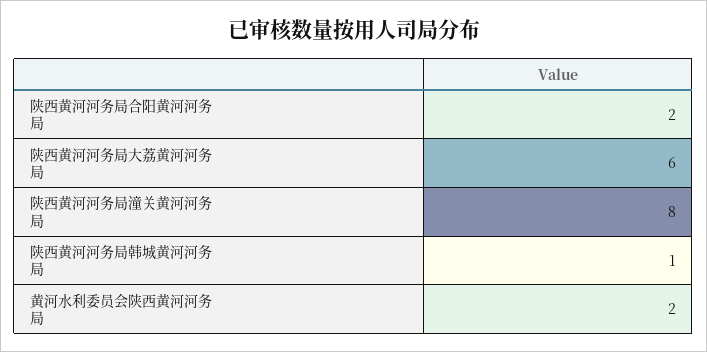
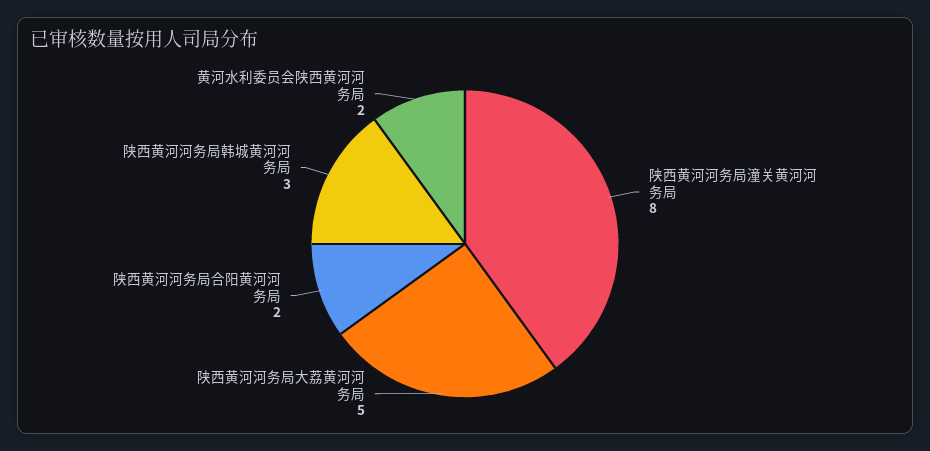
陕西黄河河务局大荔黄河河务局: 6 -> 5
陕西黄河河务局韩城黄河河务局: 1 -> 3

